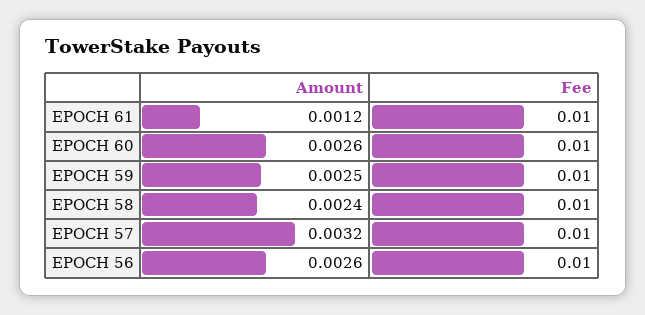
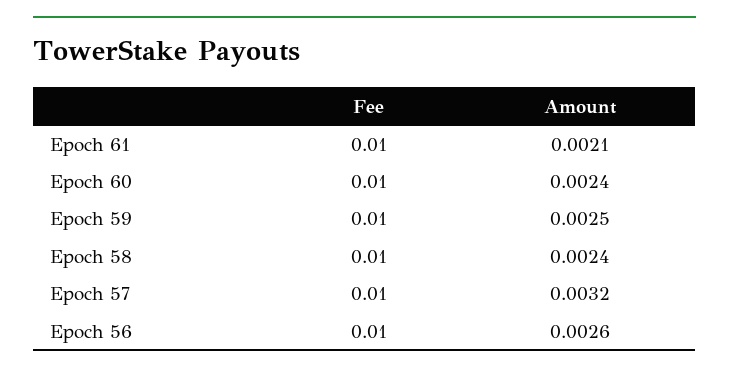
Amount, EPOCH 61: 0.0012 -> 0.0021
Amount, EPOCH 60: 0.0026 -> 0.0024

